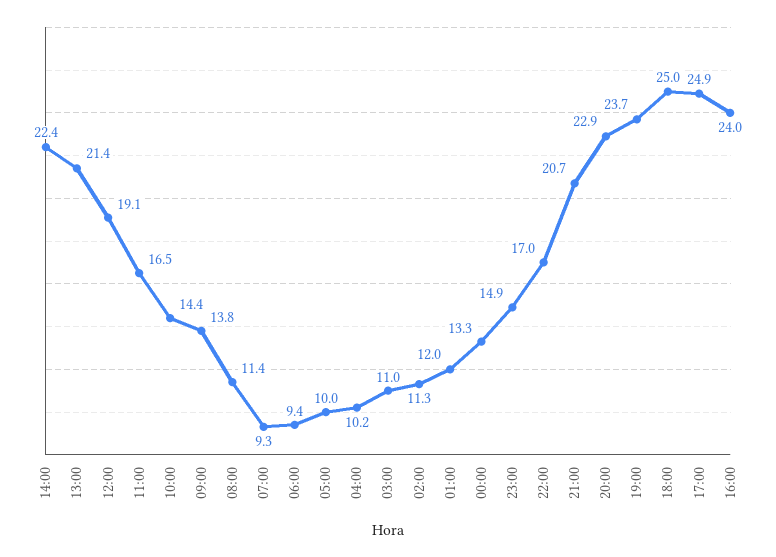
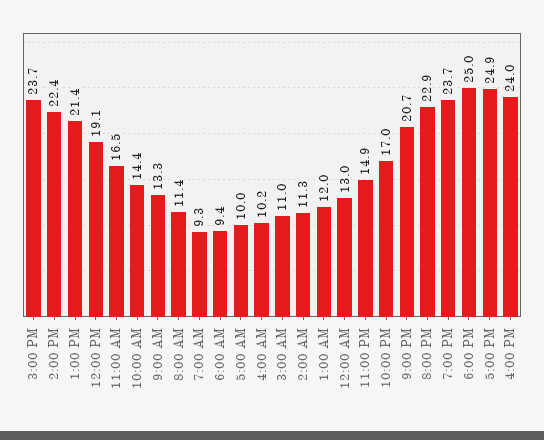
09:00: 13.8 -> 13.3
00:00: 13.3 -> 13
3:00 PM: none -> 23.7

